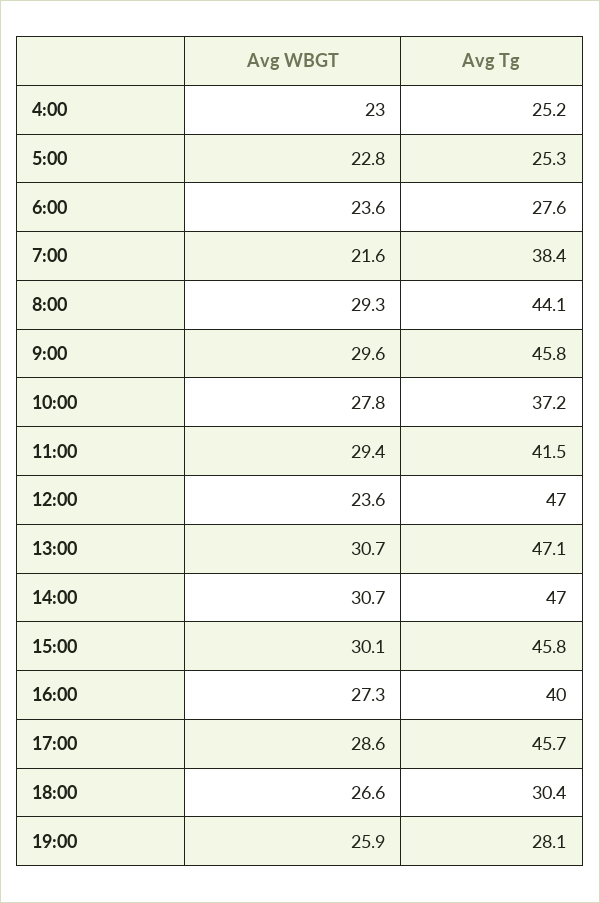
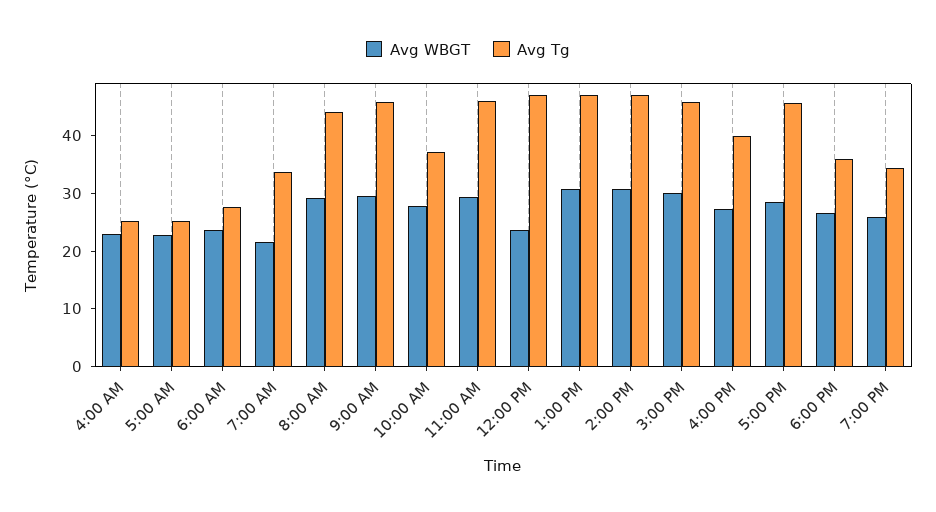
Avg Tg, 7:00: 38.4 -> 34
Avg Tg, 11:00: 41.5 -> 46
Avg Tg, 18:00: 30.4 -> 36
Avg Tg, 19:00: 28.1 -> 34

